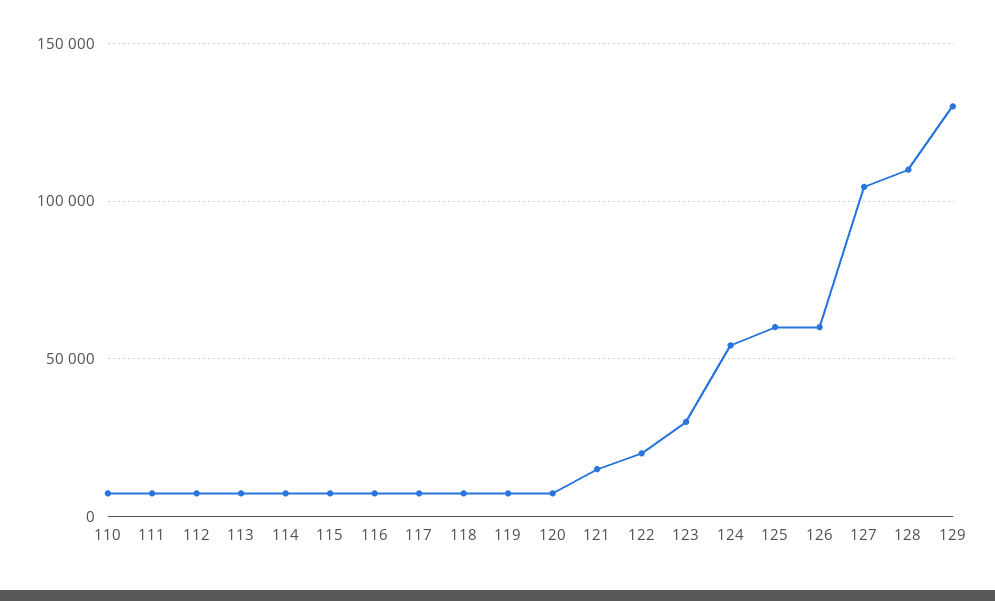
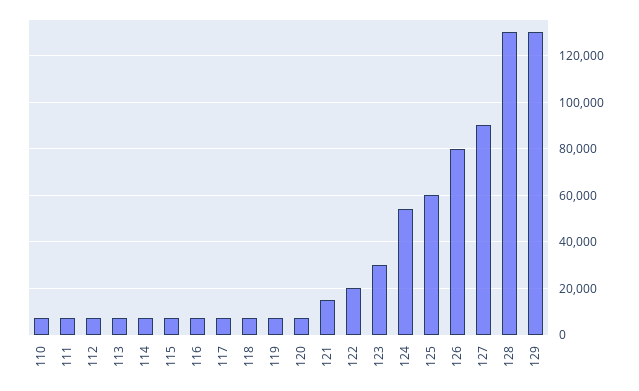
126: 60000 -> 80000
127: 105000 -> 90000
128: 110000 -> 130000

